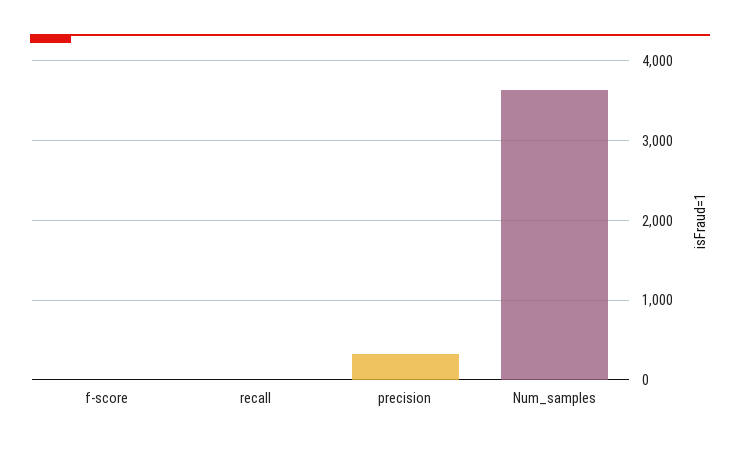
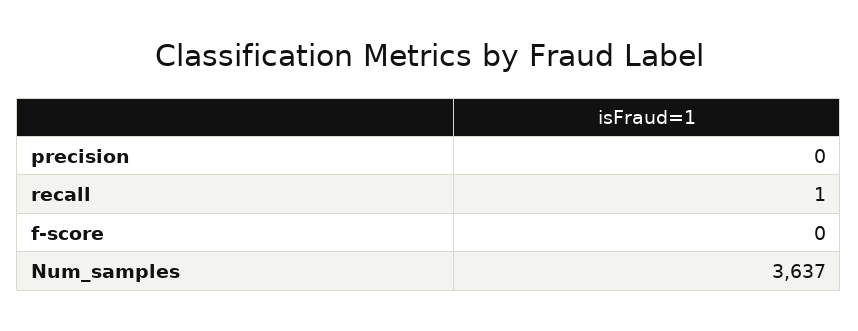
precision: 300 -> 0

